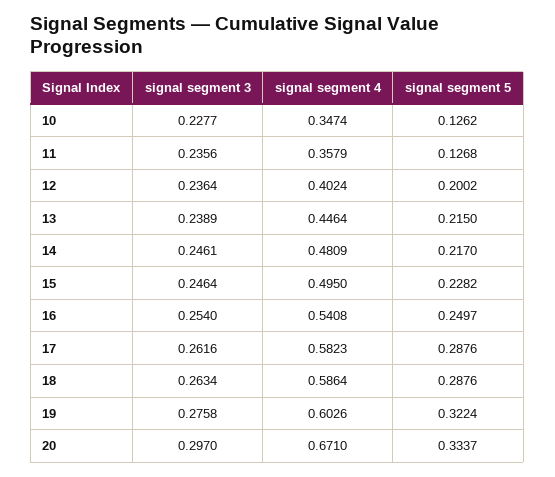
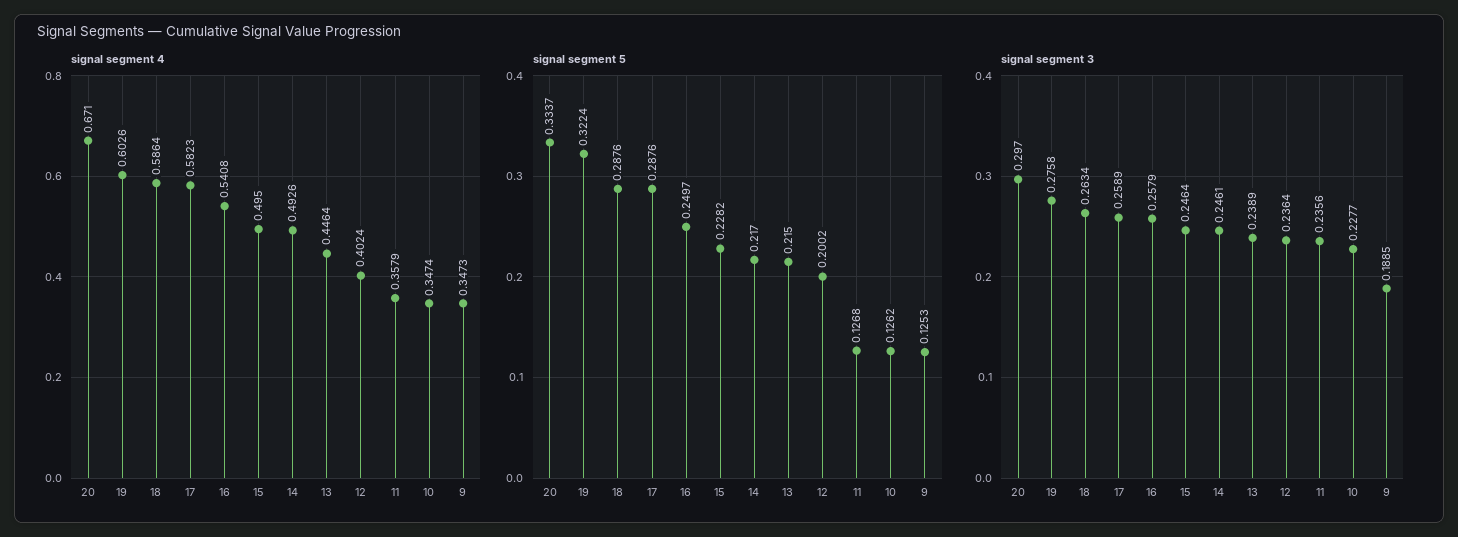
signal segment 4, 14: 0.4809 -> 0.4926
signal segment 3, 16: 0.254 -> 0.2579
signal segment 3, 17: 0.2616 -> 0.2589
signal segment 4, 9: none -> 0.3473
signal segment 5, 9: none -> 0.1253
signal segment 3, 9: none -> 0.1885

